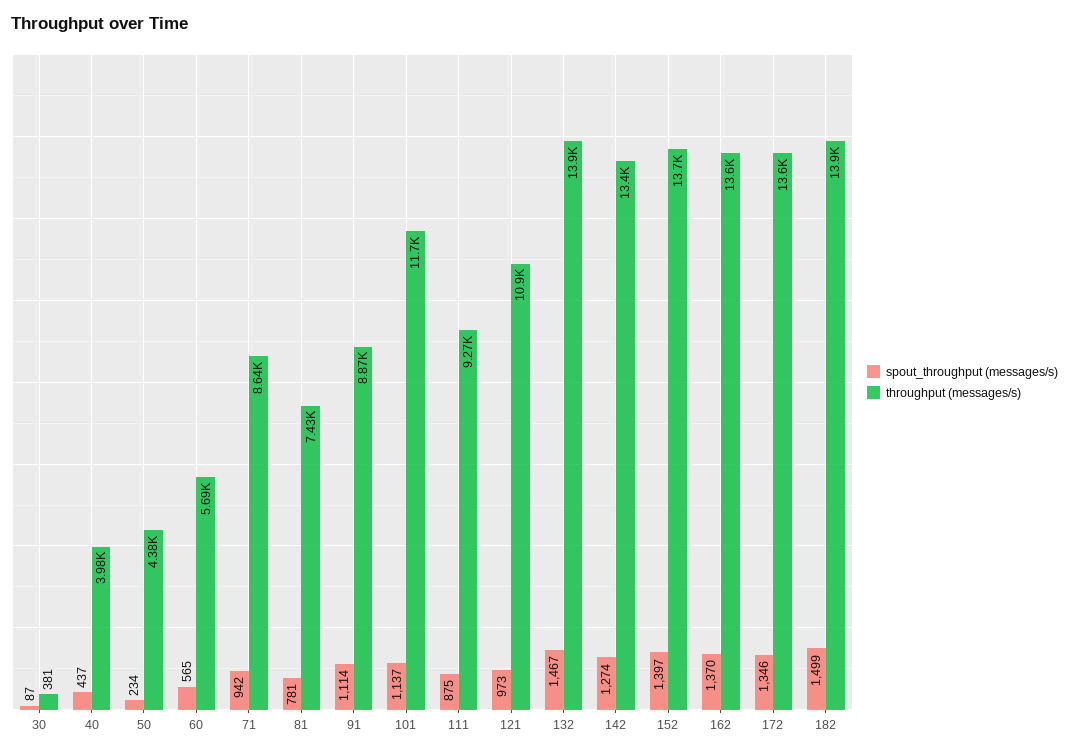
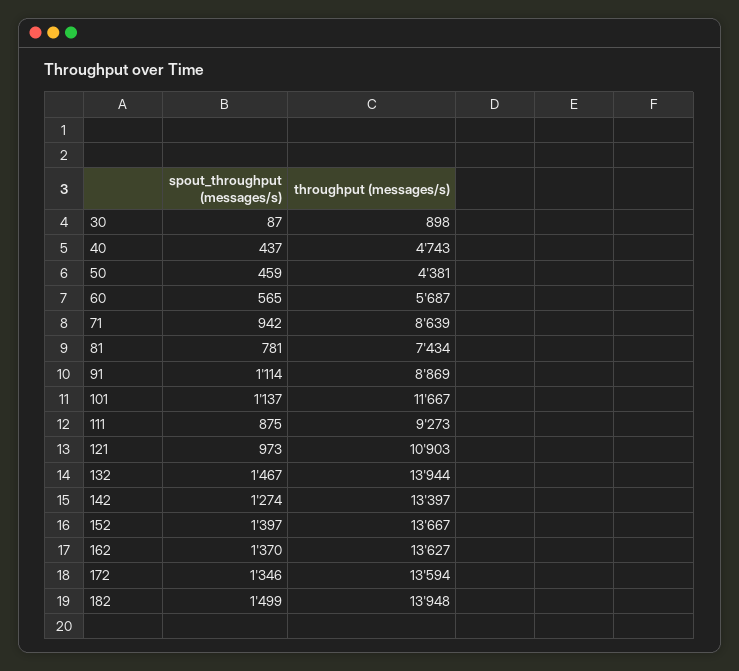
throughput (messages/s), 30: 381 -> 898
throughput (messages/s), 40: 3980 -> 4743
spout_throughput (messages/s), 50: 234 -> 459

